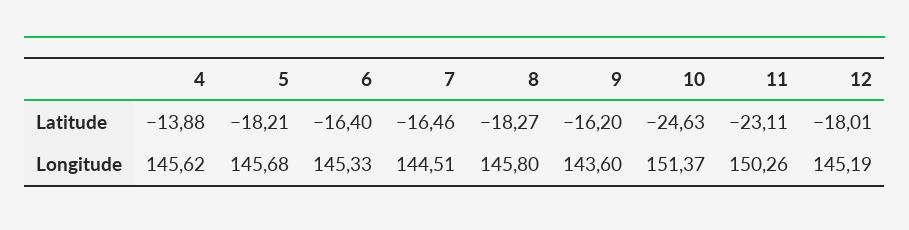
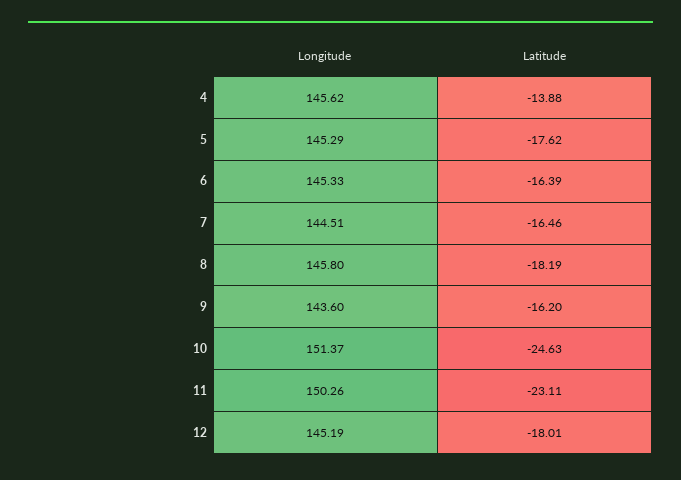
5, Latitude: -18.21 -> -17.62
6, Latitude: -16.4 -> -16.39
8, Latitude: -18.27 -> -18.19
5, Longitude: 145.68 -> 145.29

